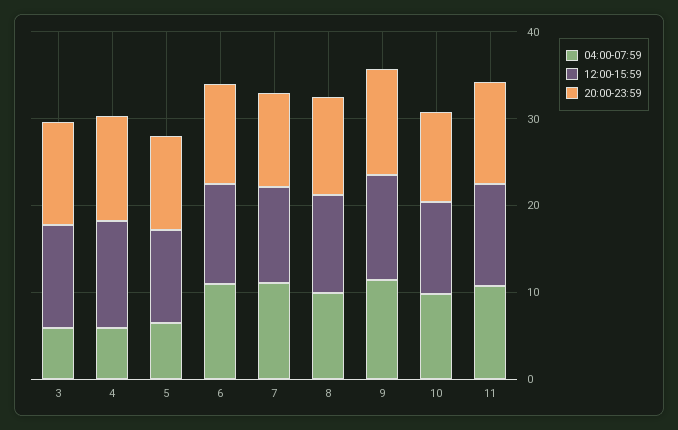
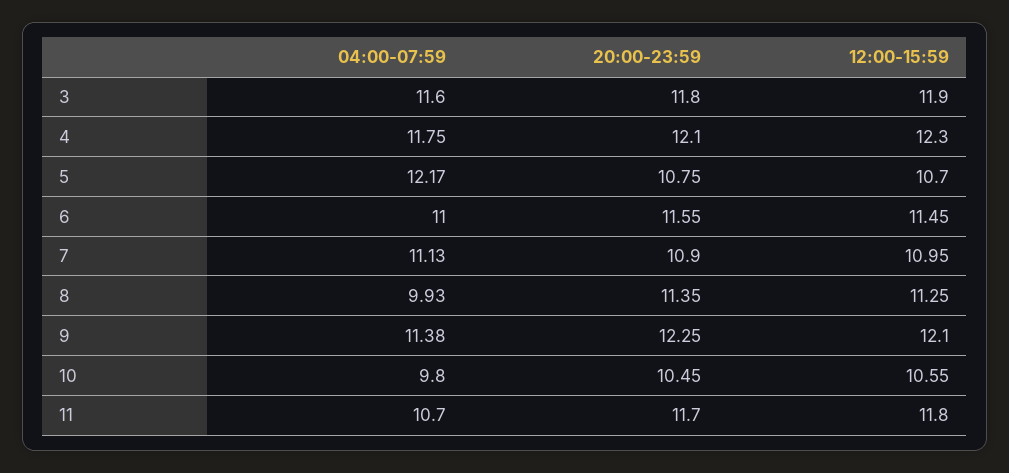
04:00-07:59, 3: 6 -> 11.6
04:00-07:59, 4: 6 -> 11.75
04:00-07:59, 5: 6 -> 12.17

